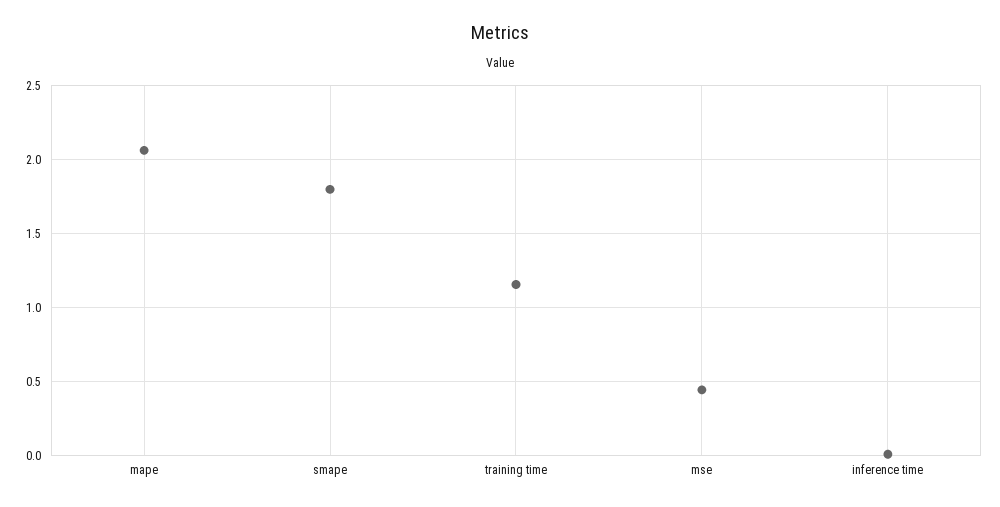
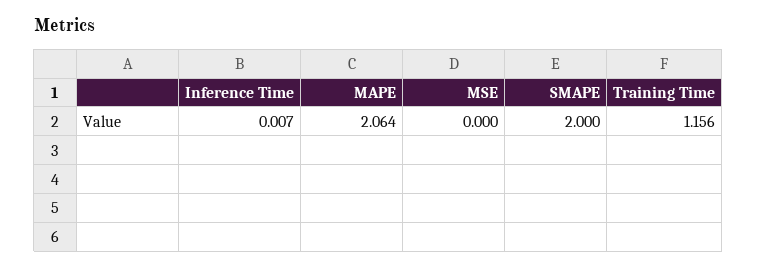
smape: 1.8 -> 2
mse: 0.45 -> 0

